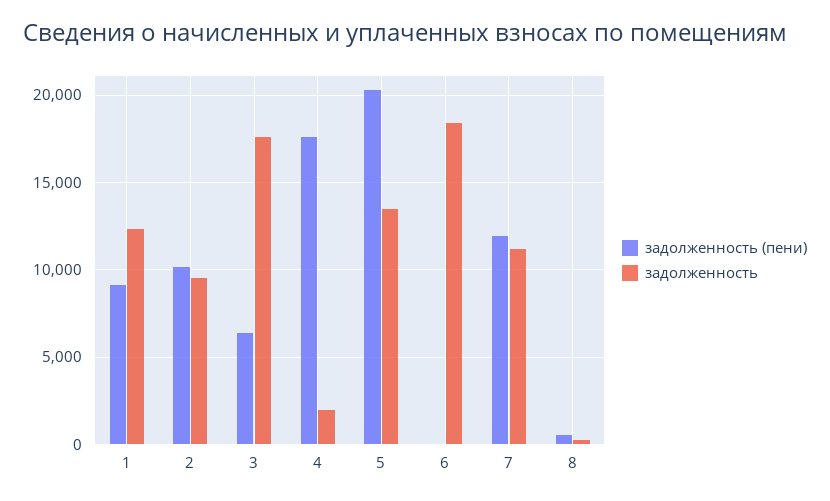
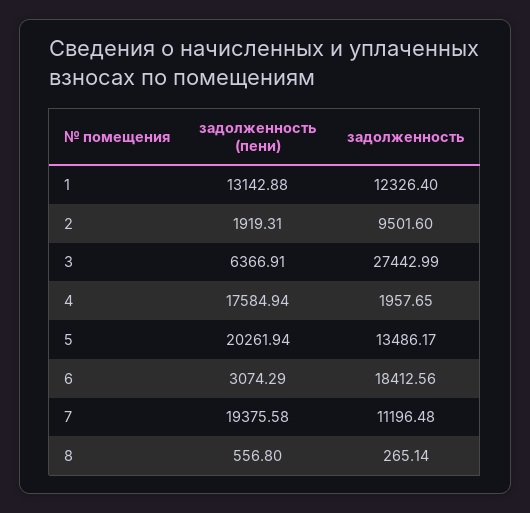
задолженность (пени), 1: 9000 -> 13142.88
задолженность (пени), 2: 10000 -> 1919.31
задолженность, 3: 17500 -> 27442.99
задолженность (пени), 6: 0 -> 3074.29
задолженность (пени), 7: 12000 -> 19375.58

